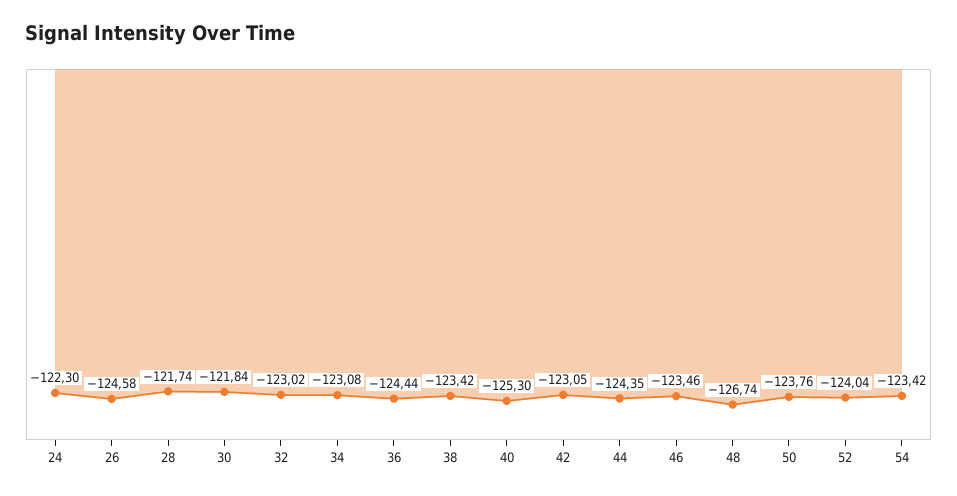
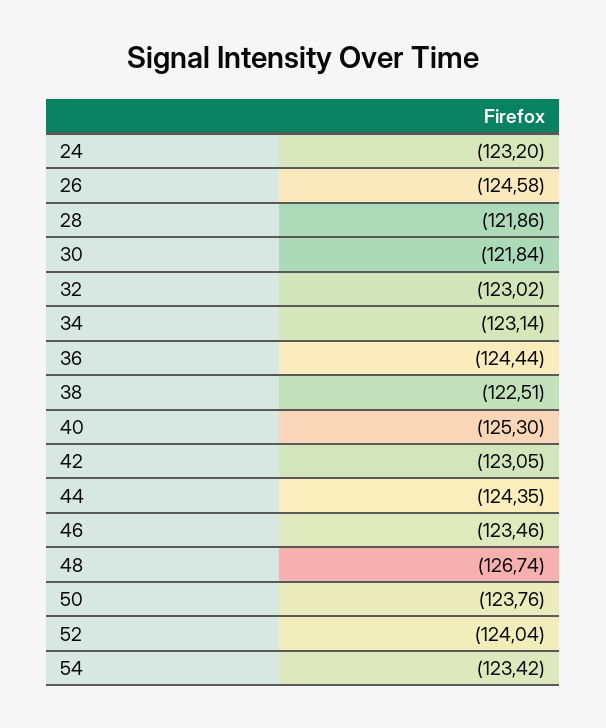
24: -122.3 -> -123.2
28: -121.74 -> -121.86
34: -123.08 -> -123.14
38: -123.42 -> -122.51

